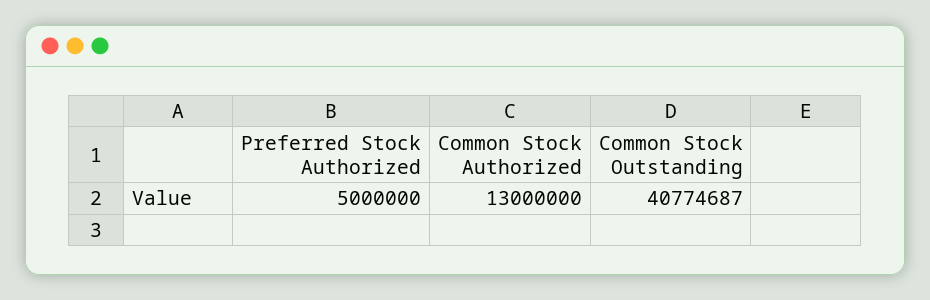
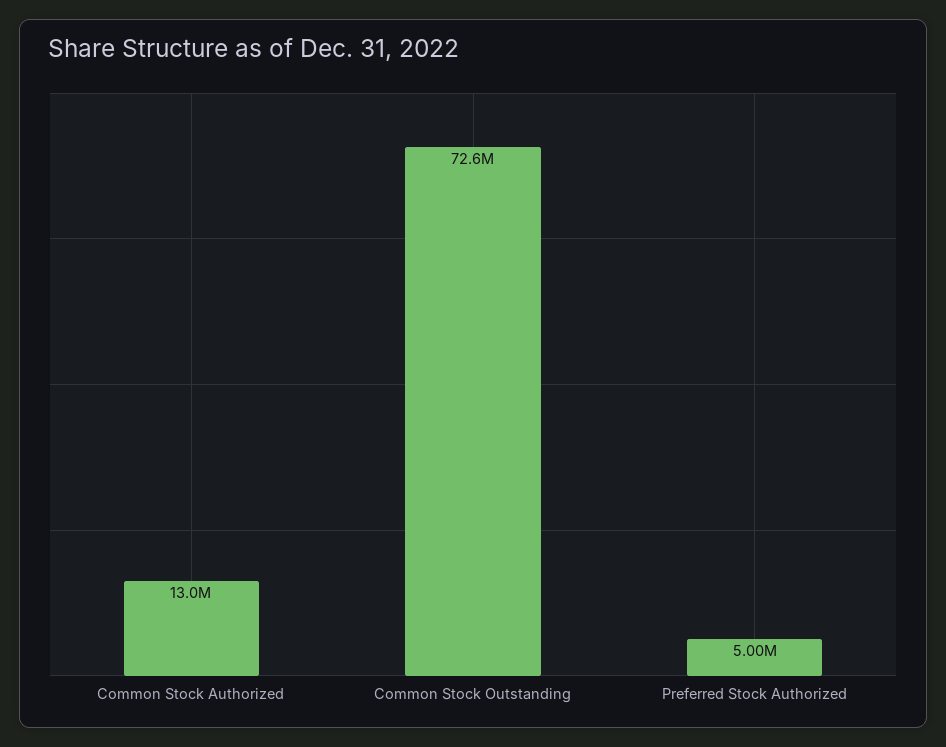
Common Stock Outstanding: 40774687 -> 72600000

